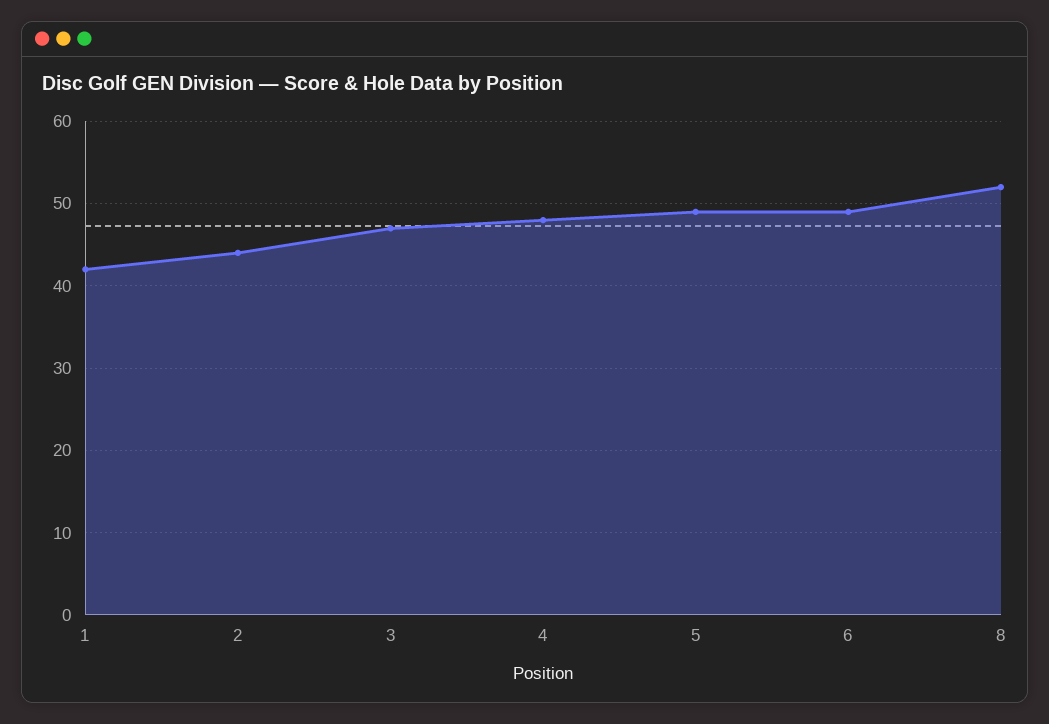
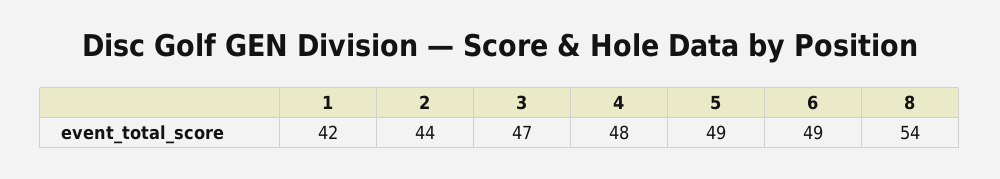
8: 52 -> 54

